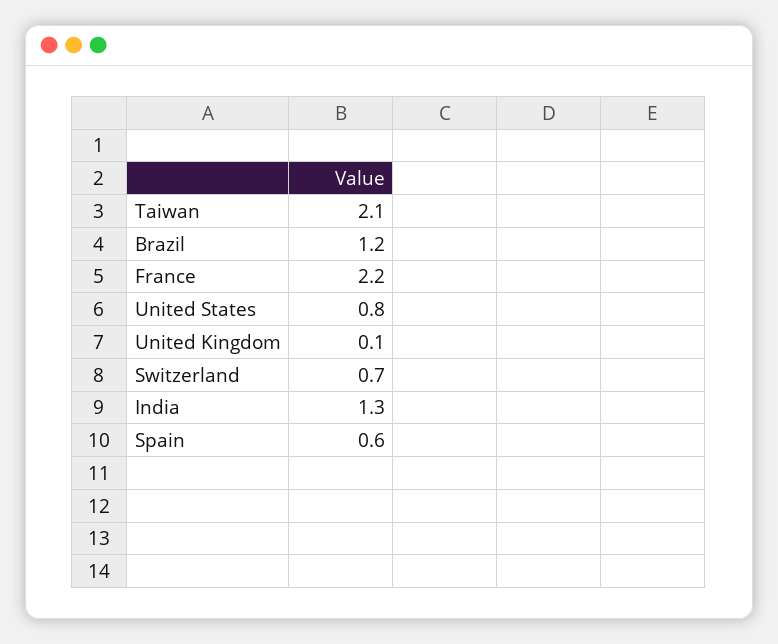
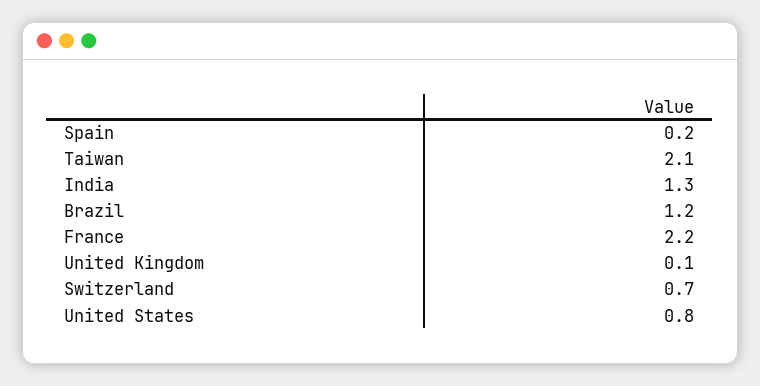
Spain: 0.6 -> 0.2

